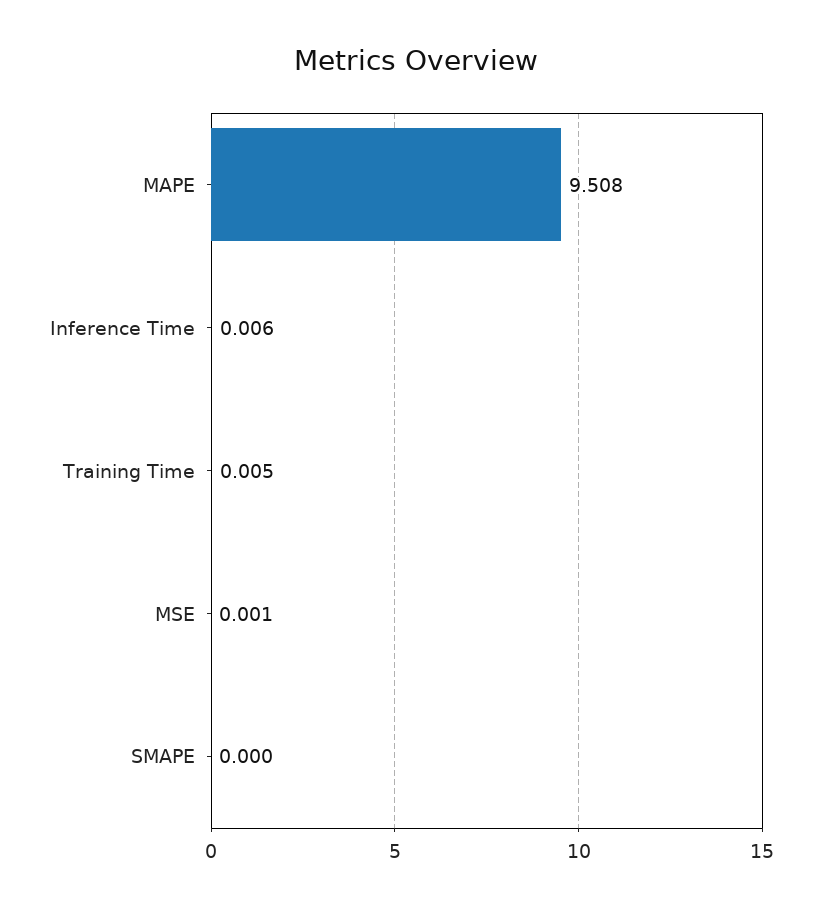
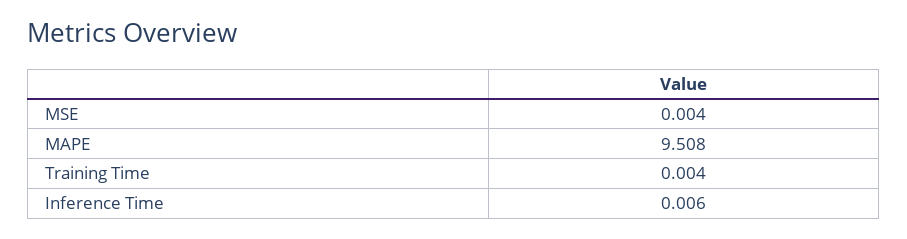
Training Time: 0.005 -> 0.004
MSE: 0.001 -> 0.004
SMAPE: 0 -> none

